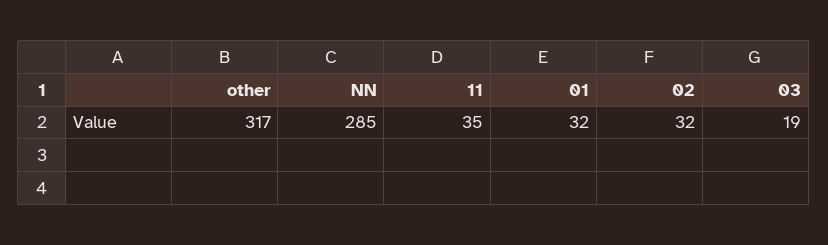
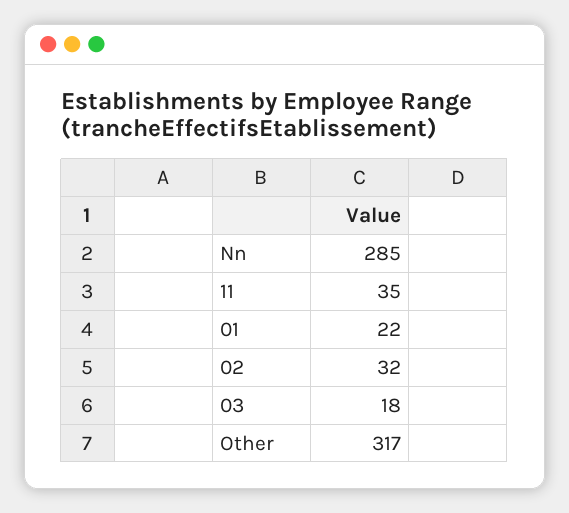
01: 32 -> 22
03: 19 -> 18

